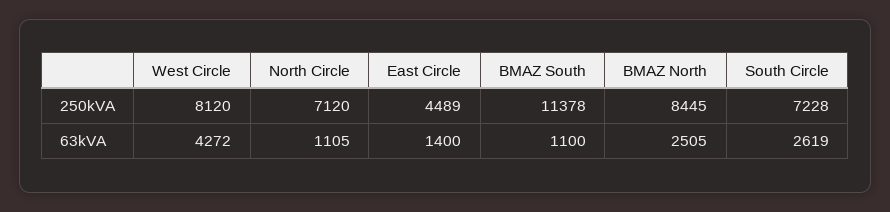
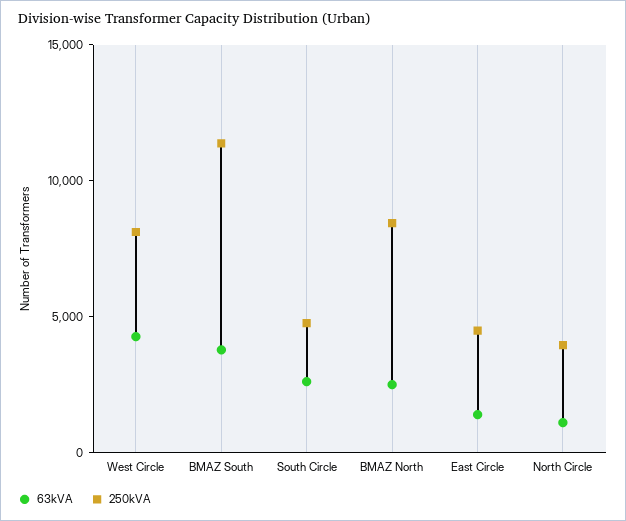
250kVA, North Circle: 7120 -> 4000
250kVA, South Circle: 7228 -> 5000
63kVA, BMAZ South: 1100 -> 4000

